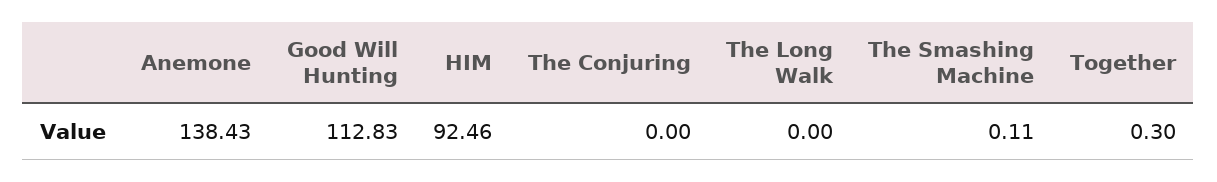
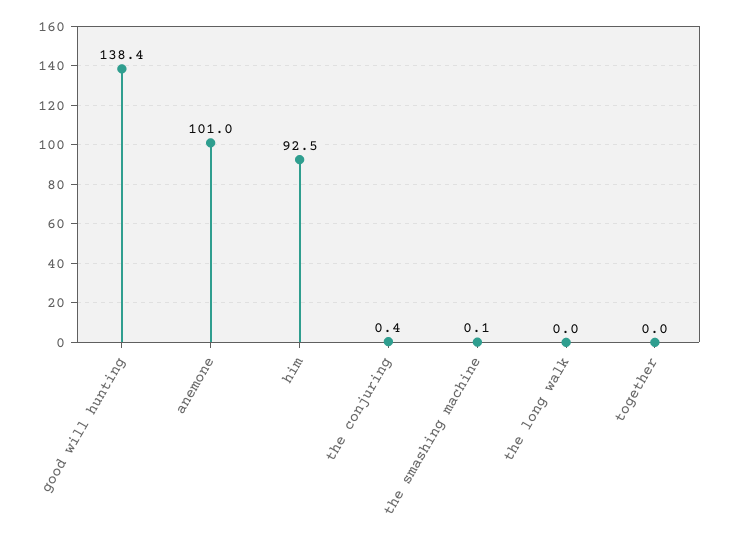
Anemone: 138.43 -> 101
Good Will Hunting: 112.83 -> 138.4
The Conjuring: 0 -> 0.4
Together: 0.3 -> 0

